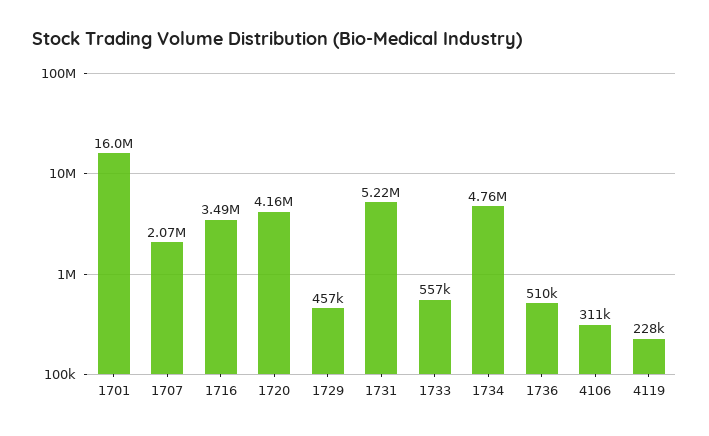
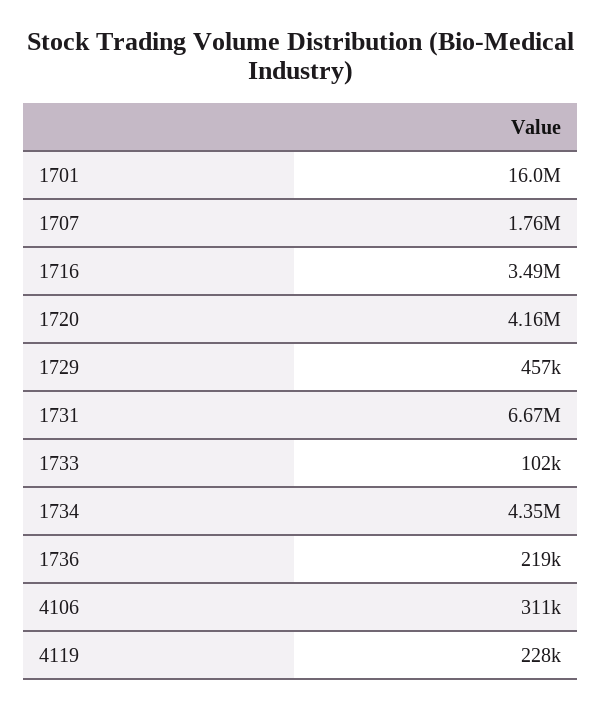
1707: 2070000 -> 1760000
1731: 5220000 -> 6670000
1733: 557000 -> 102000
1734: 4760000 -> 4350000
1736: 510000 -> 219000

